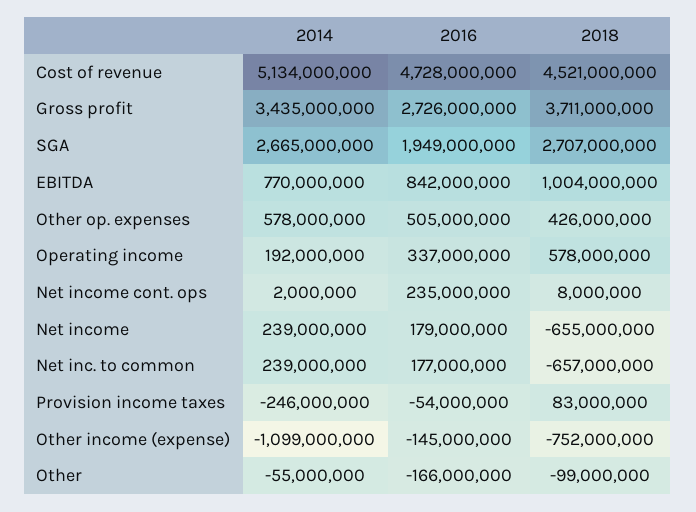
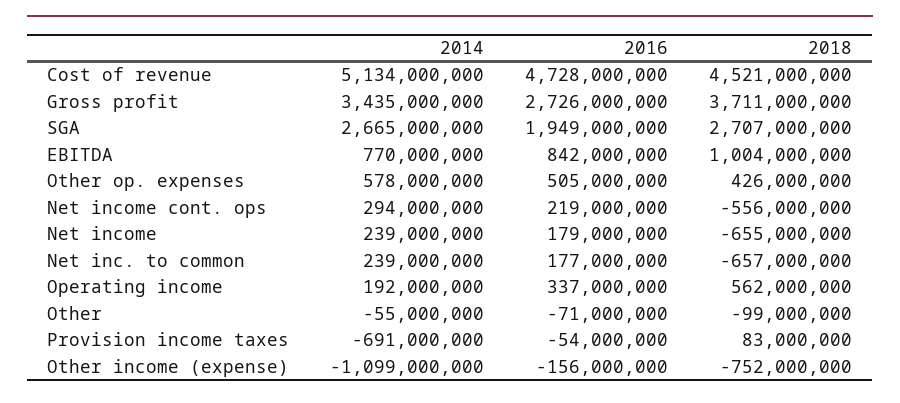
2018, Operating income: 578000000 -> 562000000
2014, Net income cont. ops: 2000000 -> 294000000
2016, Net income cont. ops: 235000000 -> 219000000
2018, Net income cont. ops: 8000000 -> -556000000
2014, Provision income taxes: -246000000 -> -691000000
2016, Other income (expense): -145000000 -> -156000000
2016, Other: -166000000 -> -71000000

